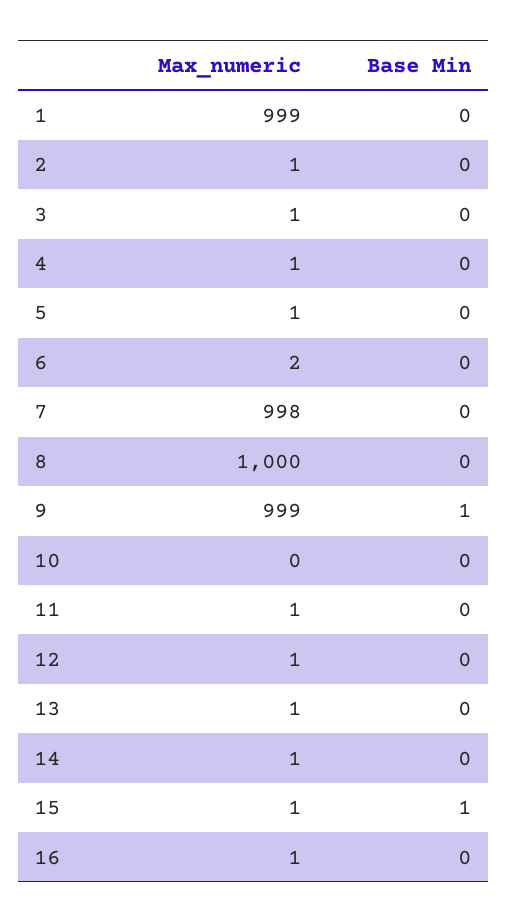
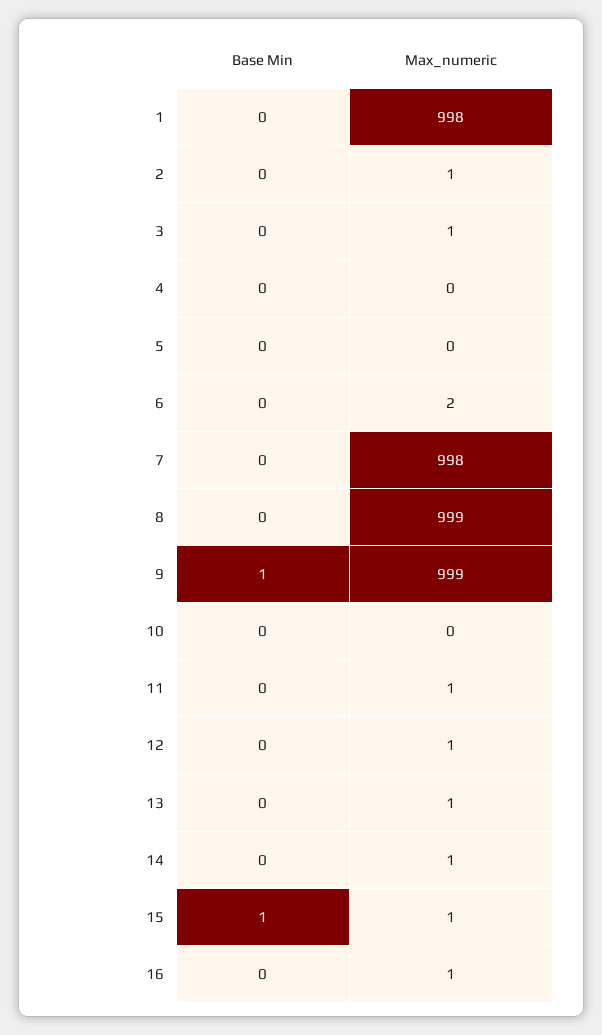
Max_numeric, 1: 999 -> 998
Max_numeric, 4: 1 -> 0
Max_numeric, 5: 1 -> 0
Max_numeric, 8: 1000 -> 999

